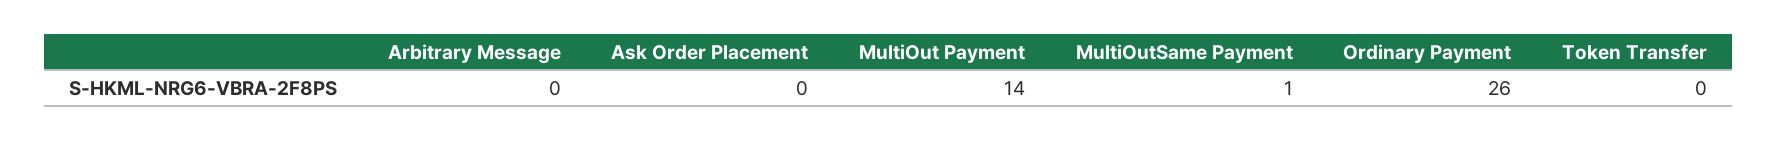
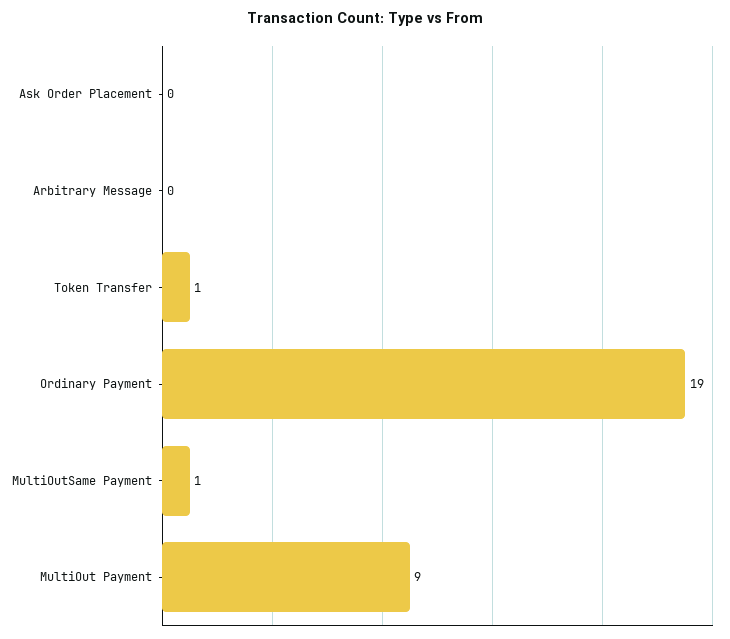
MultiOut Payment: 14 -> 9
Ordinary Payment: 26 -> 19
Token Transfer: 0 -> 1

